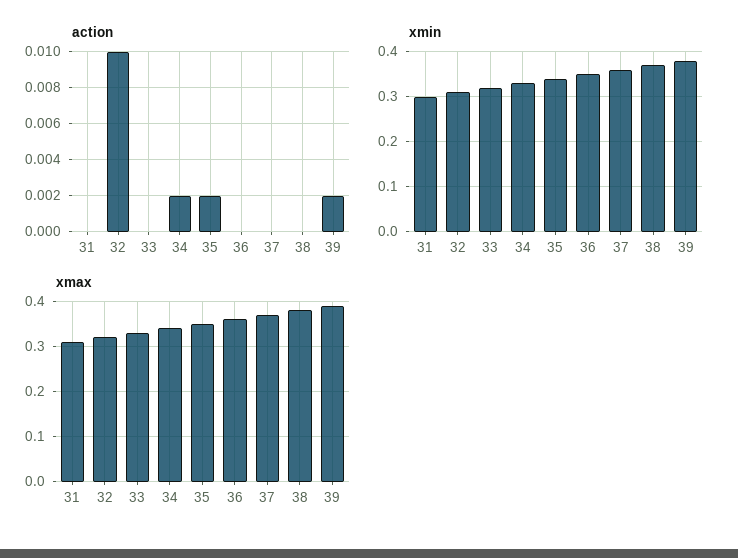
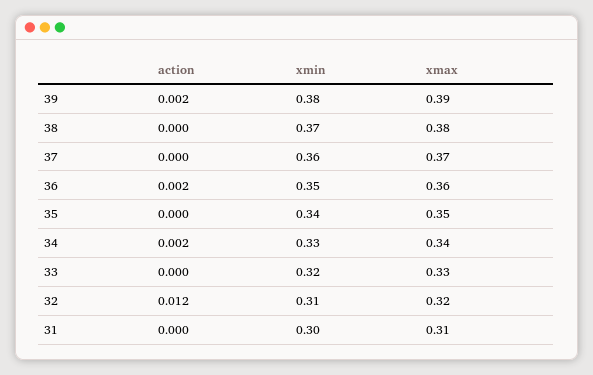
action, 32: 0.01 -> 0.012
action, 35: 0.002 -> 0
action, 36: 0 -> 0.002

